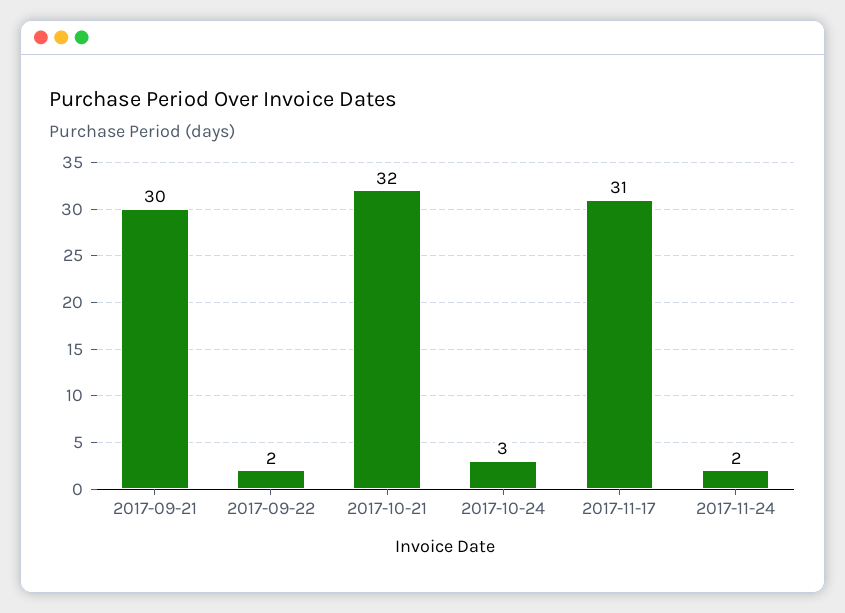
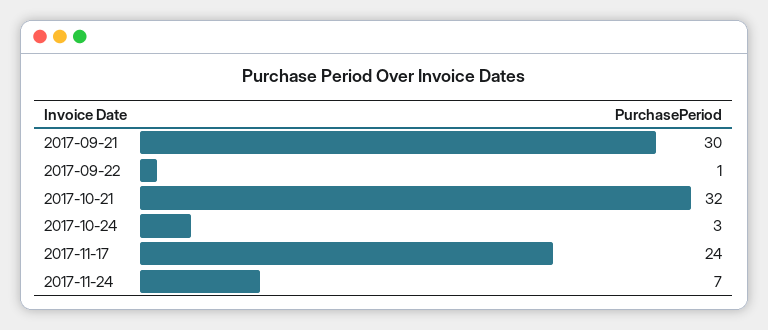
2017-09-22: 2 -> 1
2017-11-17: 31 -> 24
2017-11-24: 2 -> 7

